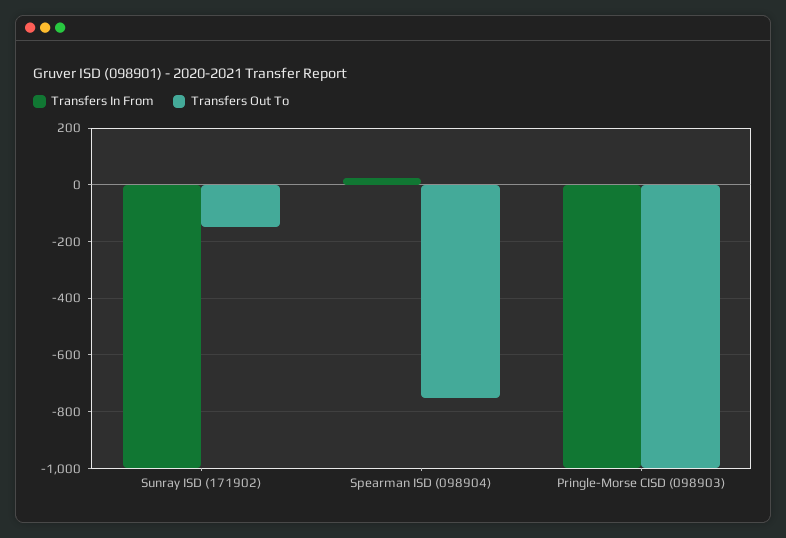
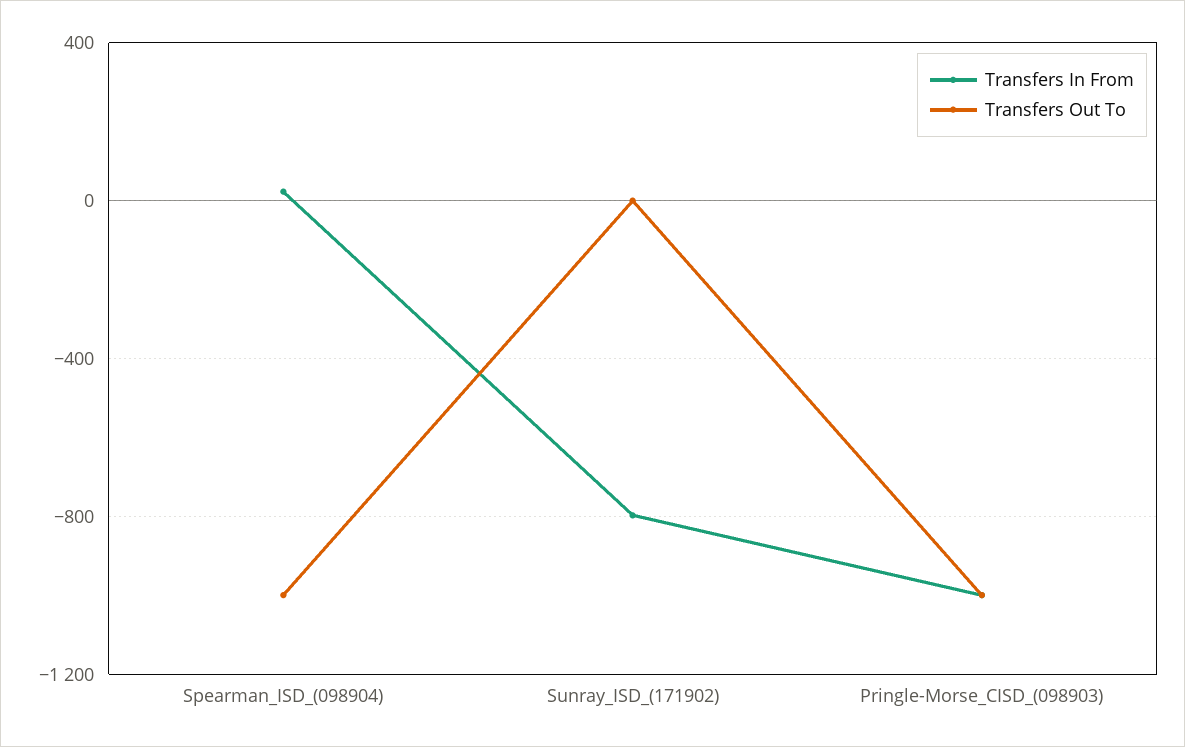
Transfers In From, Sunray ISD (171902): -1000 -> -800
Transfers Out To, Sunray ISD (171902): -150 -> 0
Transfers Out To, Spearman ISD (098904): -750 -> -1000

